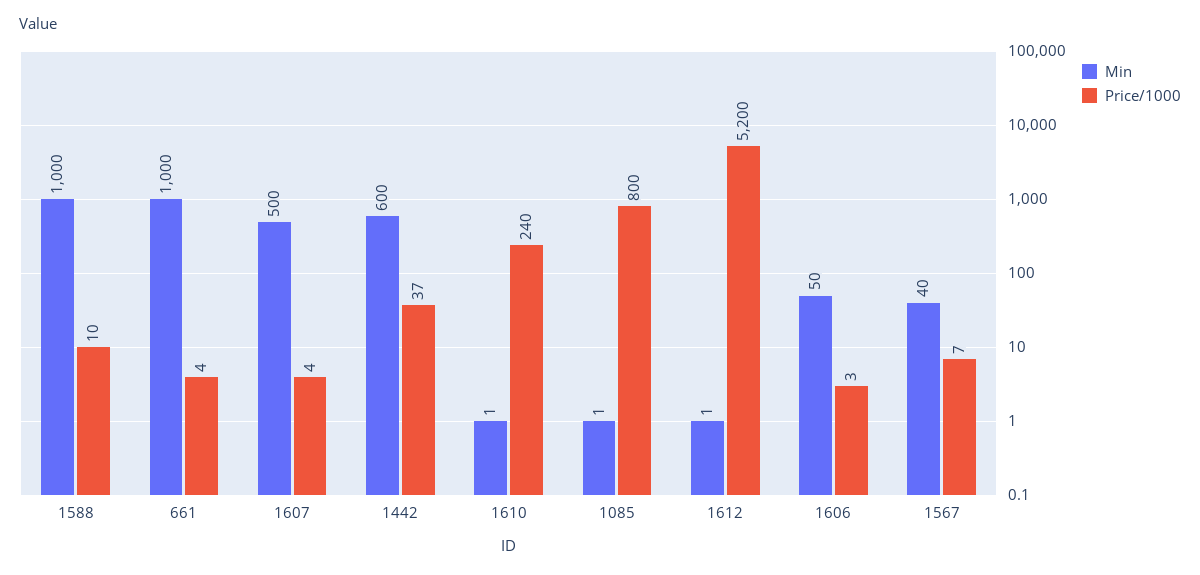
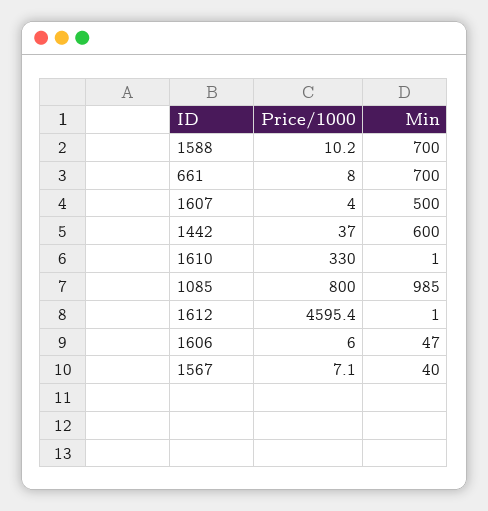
Min, 1588: 1000 -> 700
Min, 661: 1000 -> 700
Price/1000, 661: 4 -> 8
Price/1000, 1610: 240 -> 330
Min, 1085: 1 -> 985
Price/1000, 1612: 5200 -> 4595.4
Min, 1606: 50 -> 47
Price/1000, 1606: 3 -> 6

